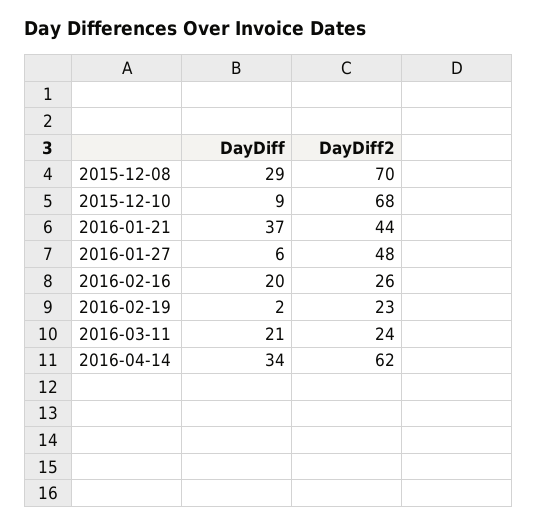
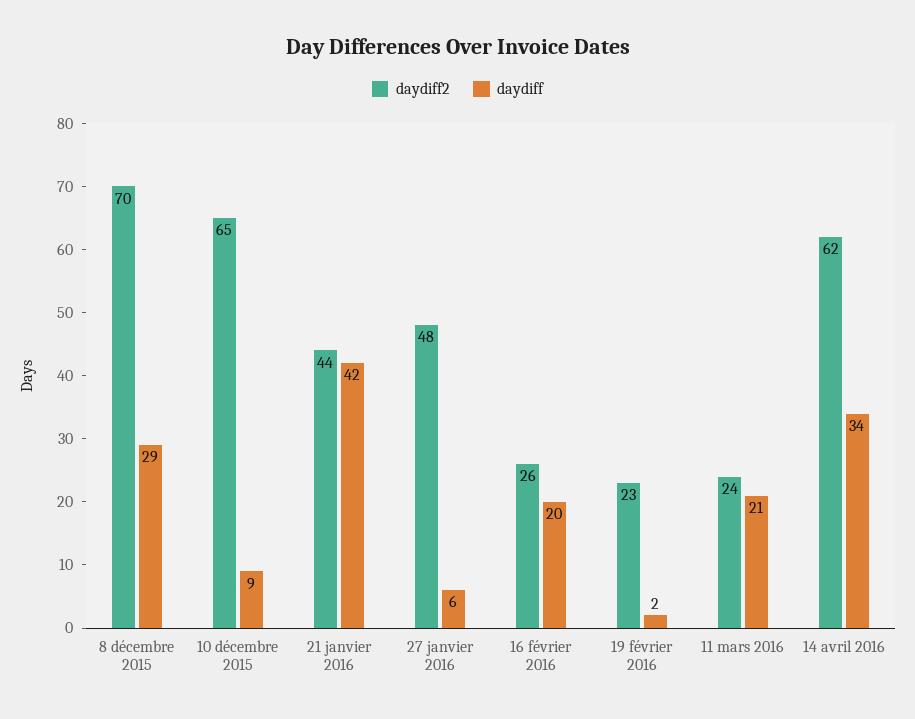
DayDiff2, 2015-12-10: 68 -> 65
DayDiff, 2016-01-21: 37 -> 42

